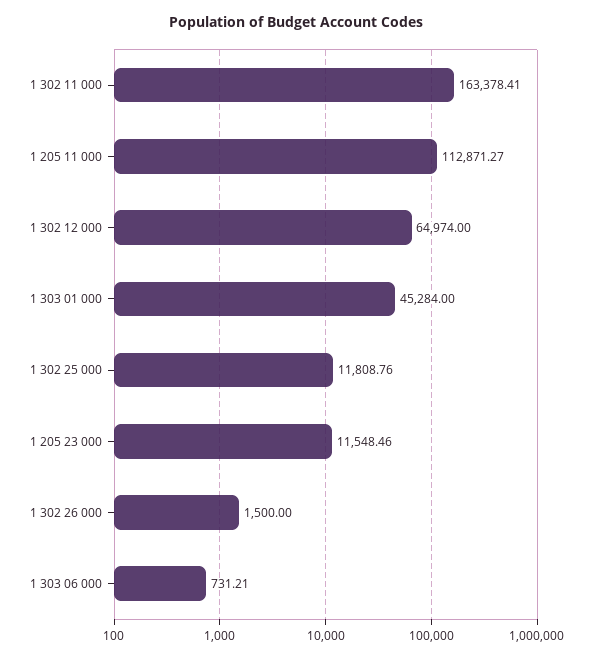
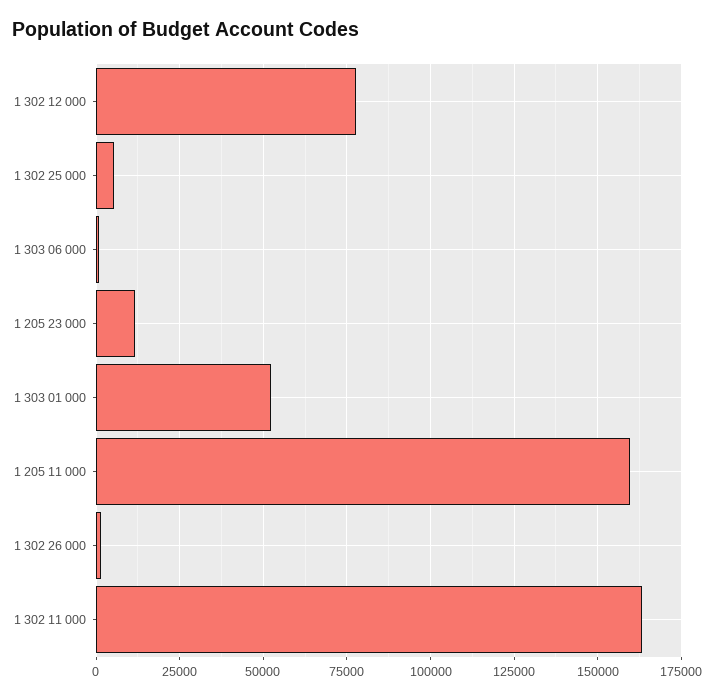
1 205 11 000: 112871.27 -> 160000
1 302 12 000: 64974 -> 77500
1 303 01 000: 45284 -> 52500
1 302 25 000: 11808.76 -> 5000

